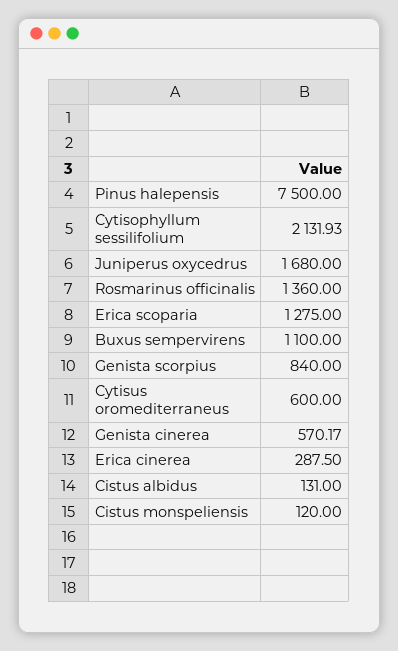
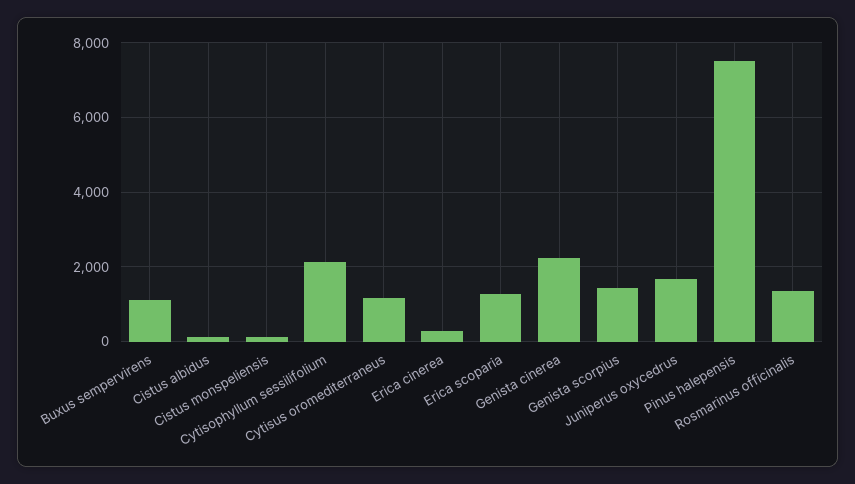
Genista scorpius: 840 -> 1400
Cytisus oromediterraneus: 600 -> 1200
Genista cinerea: 570.17 -> 2200

